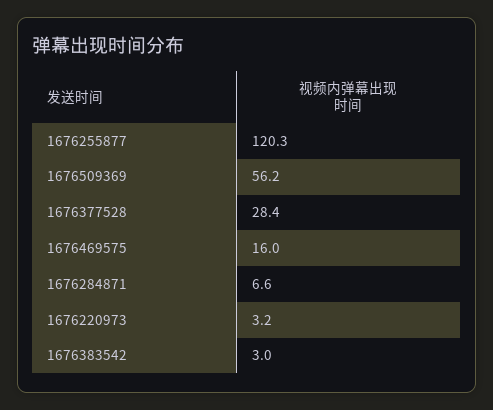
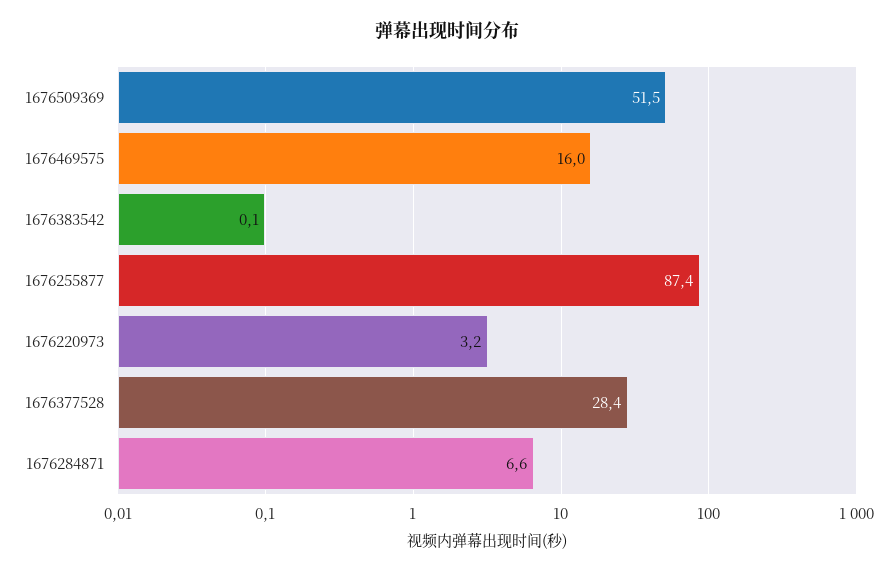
1676255877: 120.3 -> 87.4
1676509369: 56.2 -> 51.5
1676383542: 3 -> 0.1

